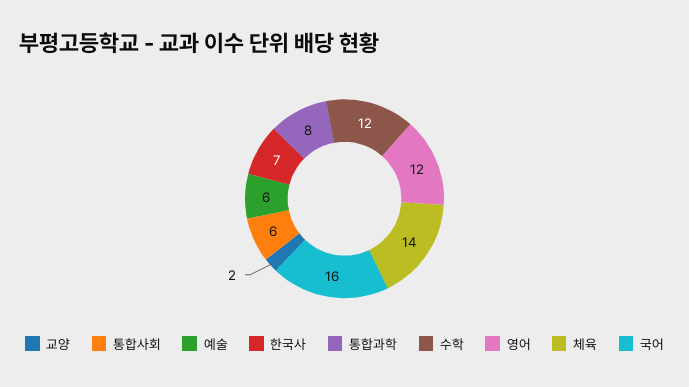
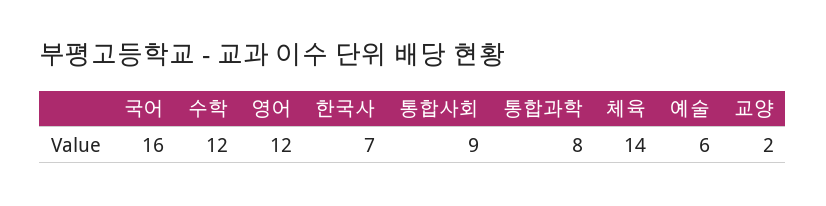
통합사회: 6 -> 9

